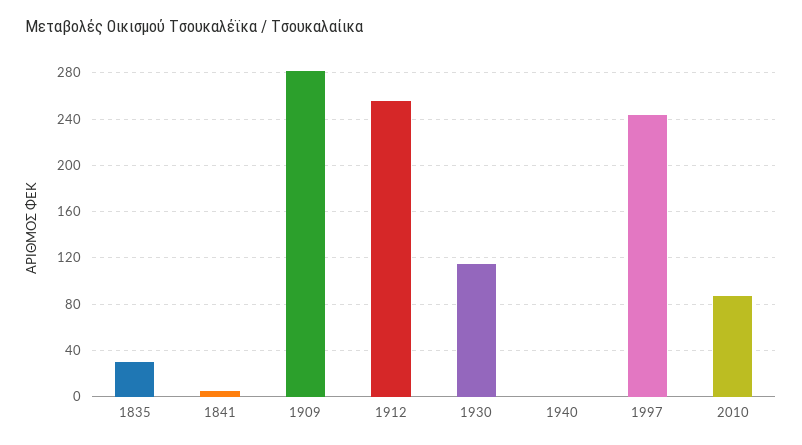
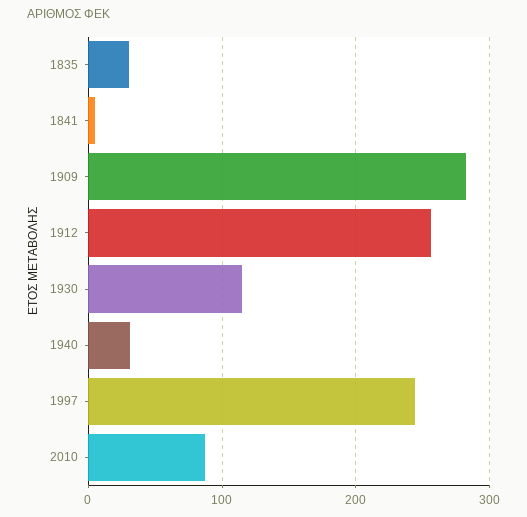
1940: 0 -> 30

